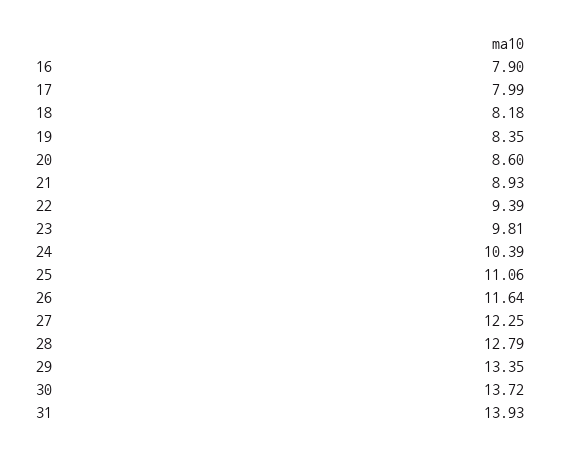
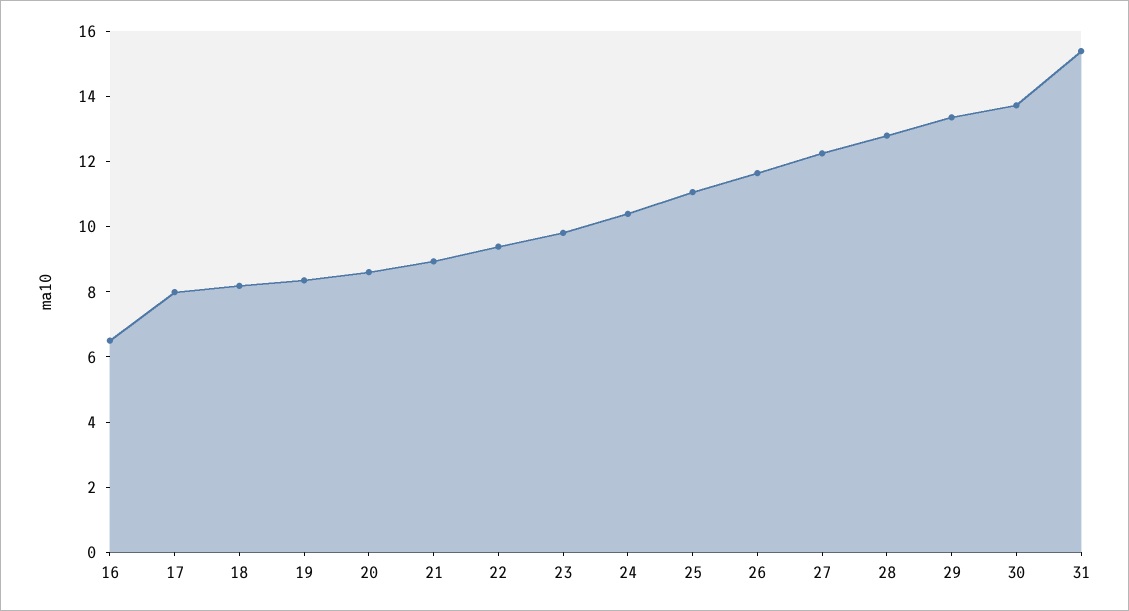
16: 7.9 -> 6.5
31: 13.93 -> 15.5

